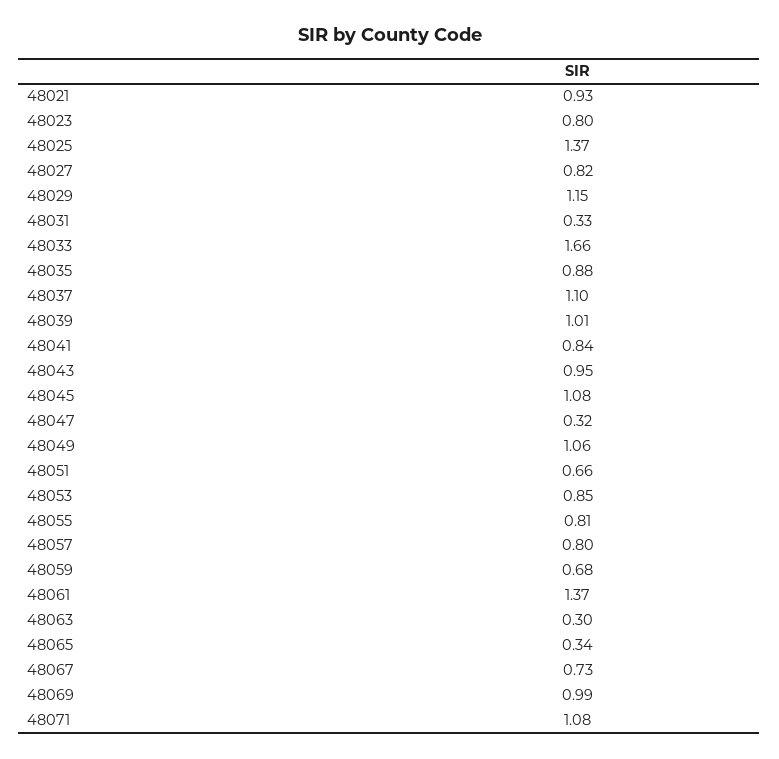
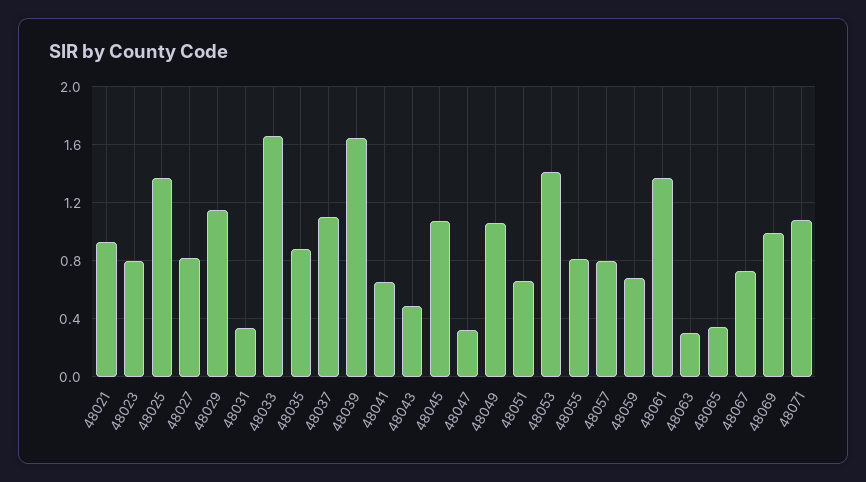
48039: 1.01 -> 1.65
48041: 0.84 -> 0.65
48043: 0.95 -> 0.5
48053: 0.85 -> 1.4

